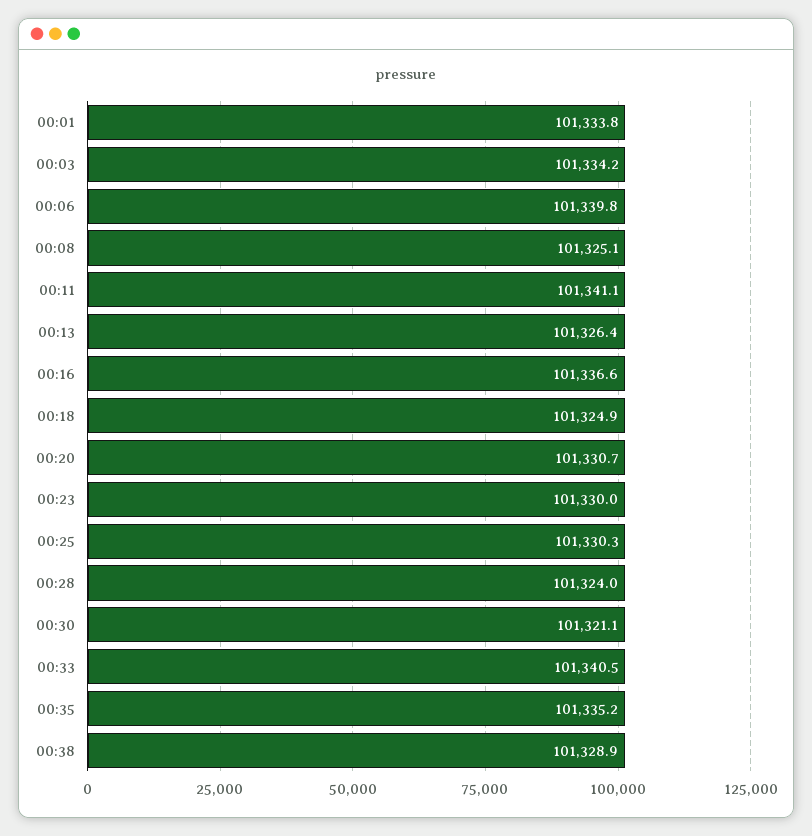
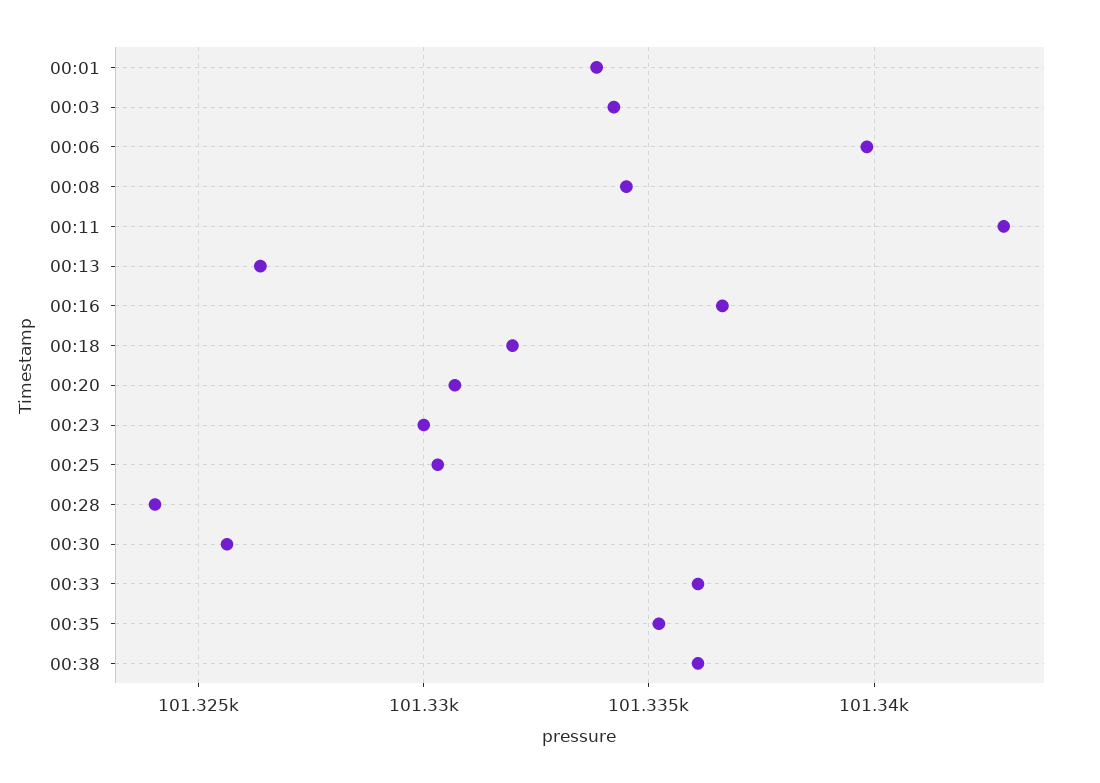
00:08: 101325.1 -> 101334.5
00:11: 101341.1 -> 101343
00:18: 101324.9 -> 101332
00:30: 101321.1 -> 101325.5
00:33: 101340.5 -> 101336
00:38: 101328.9 -> 101336

